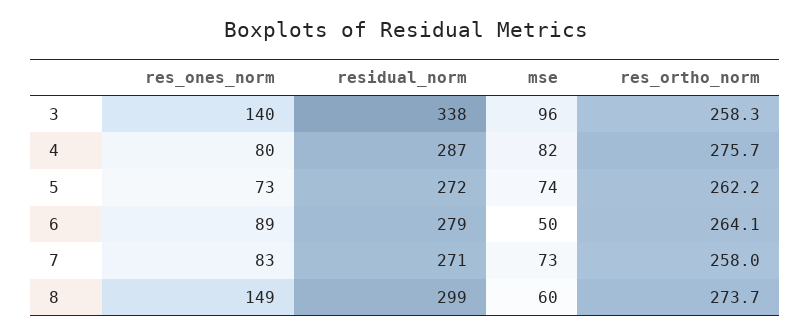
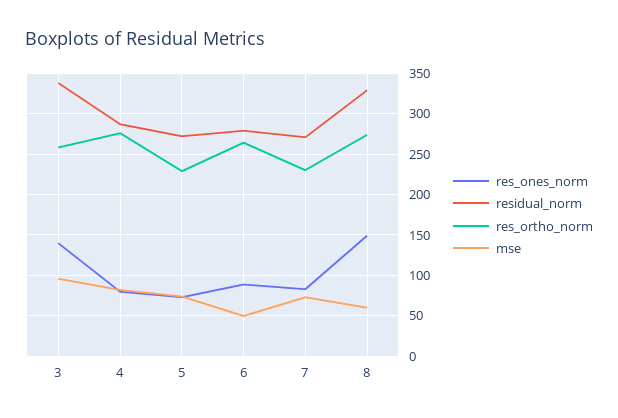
res_ortho_norm, 5: 262.2 -> 230
res_ortho_norm, 7: 258 -> 230
residual_norm, 8: 299 -> 330

